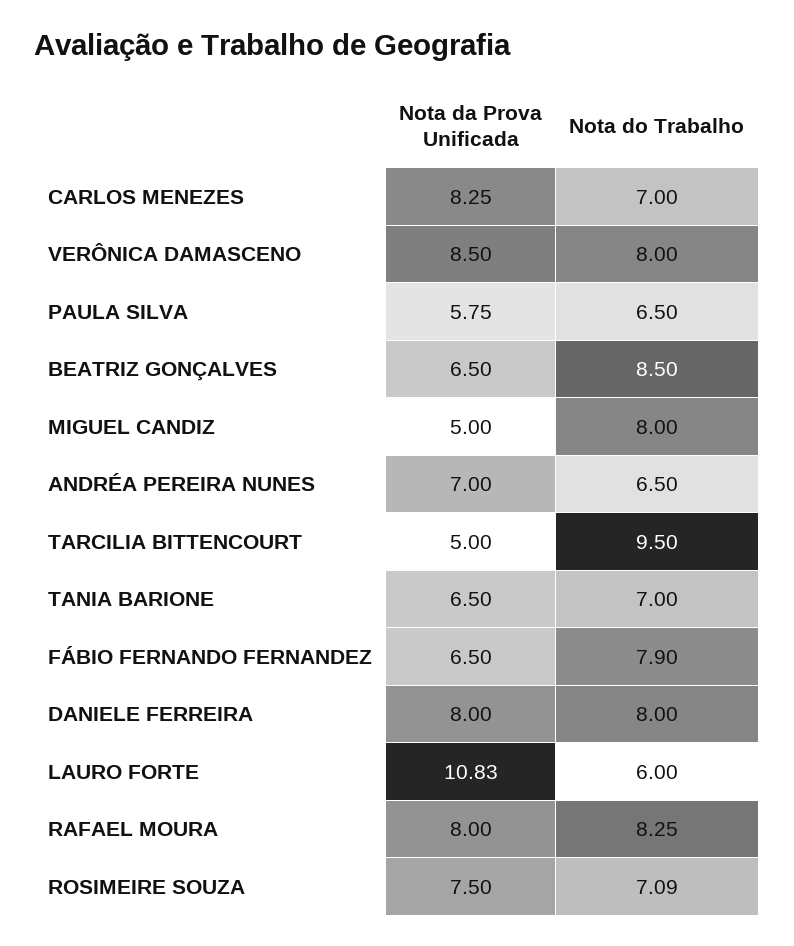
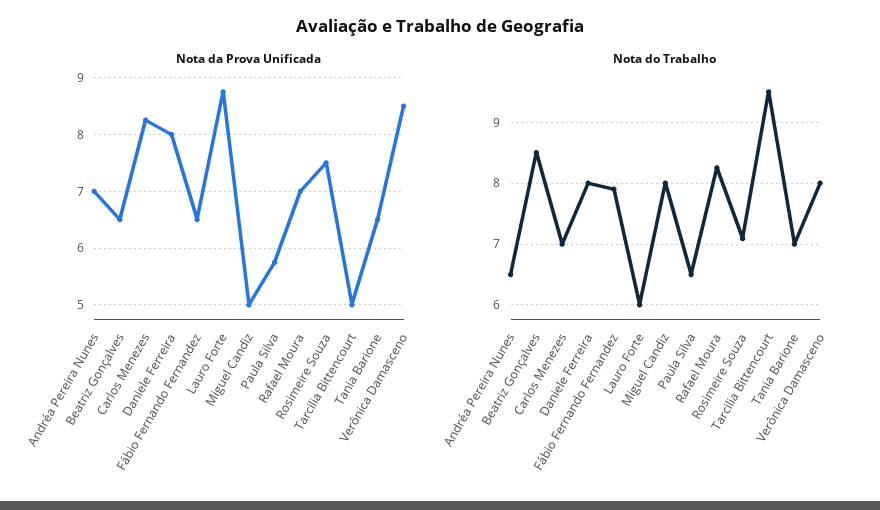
Nota da Prova Unificada, LAURO FORTE: 10.83 -> 8.8
Nota da Prova Unificada, RAFAEL MOURA: 8 -> 7

